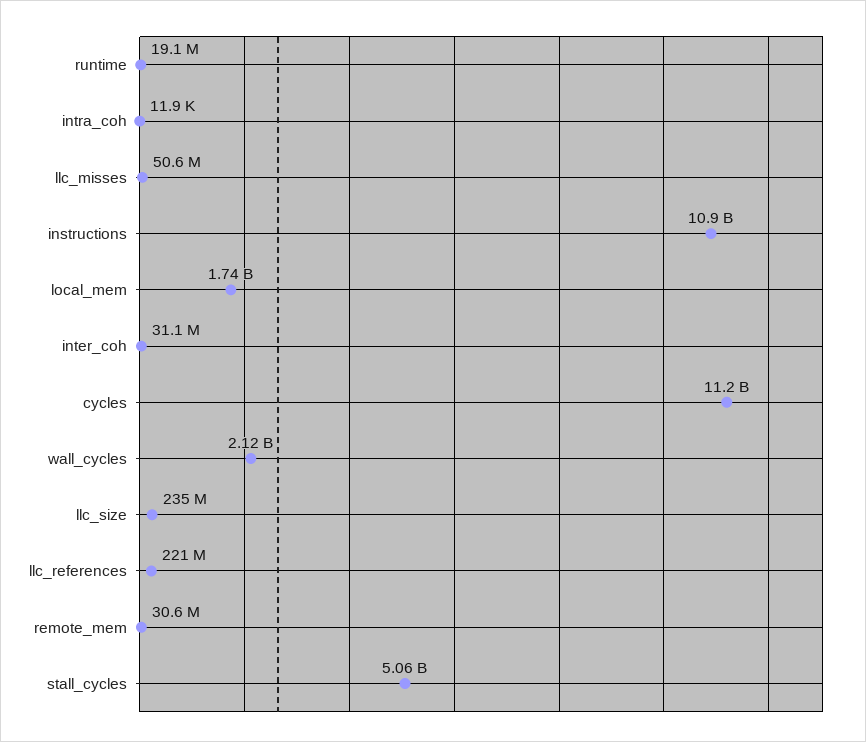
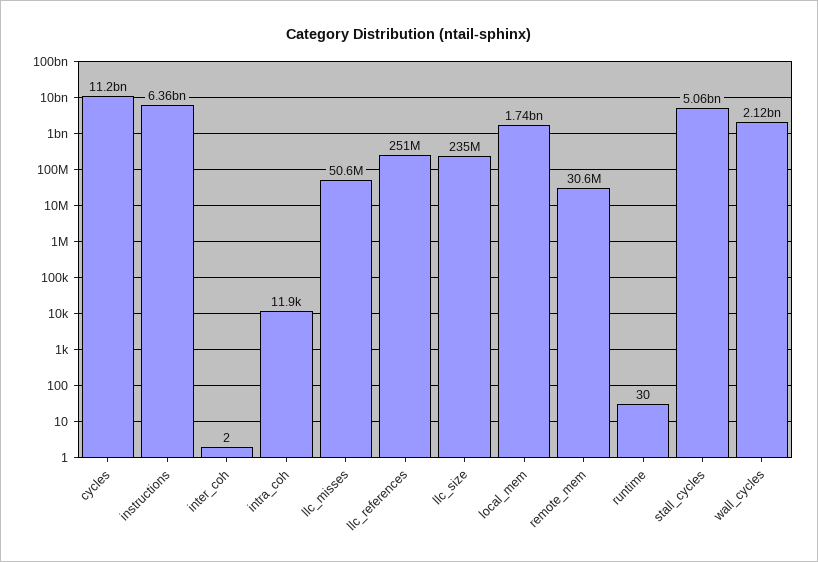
runtime: 19100000 -> 30
instructions: 10900000000 -> 6360000000
inter_coh: 31100000 -> 2
llc_references: 221000000 -> 251000000

